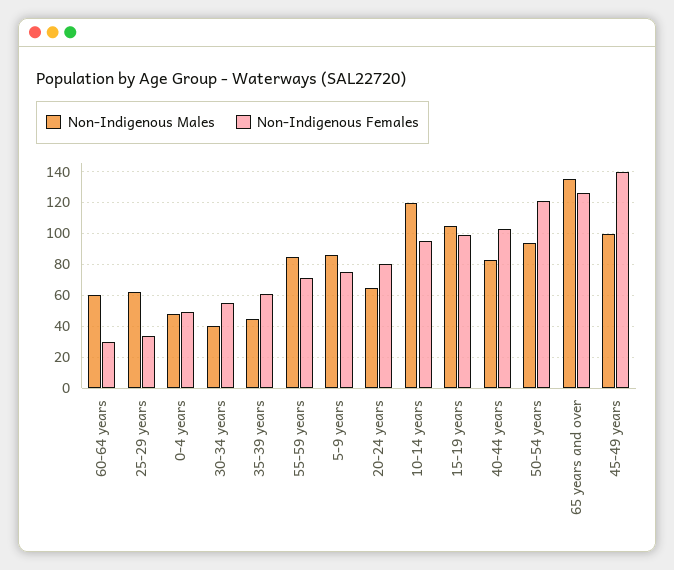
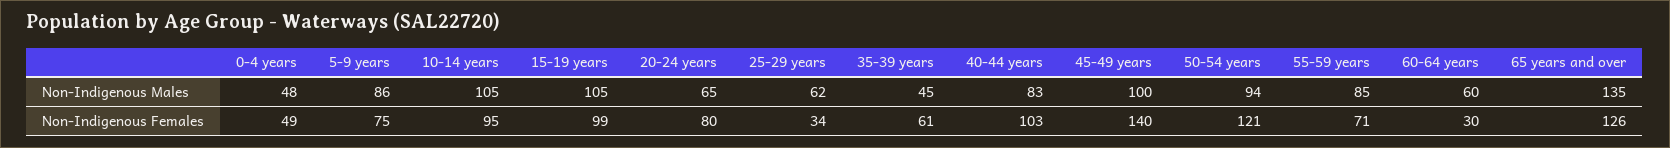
Non-Indigenous Males, 30-34 years: 40 -> none
Non-Indigenous Females, 30-34 years: 55 -> none
Non-Indigenous Males, 10-14 years: 120 -> 105

